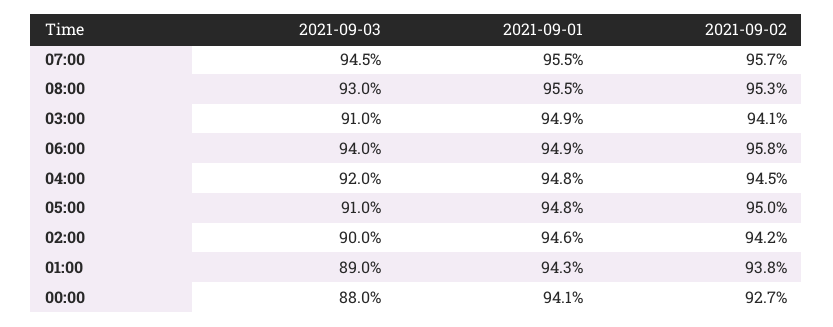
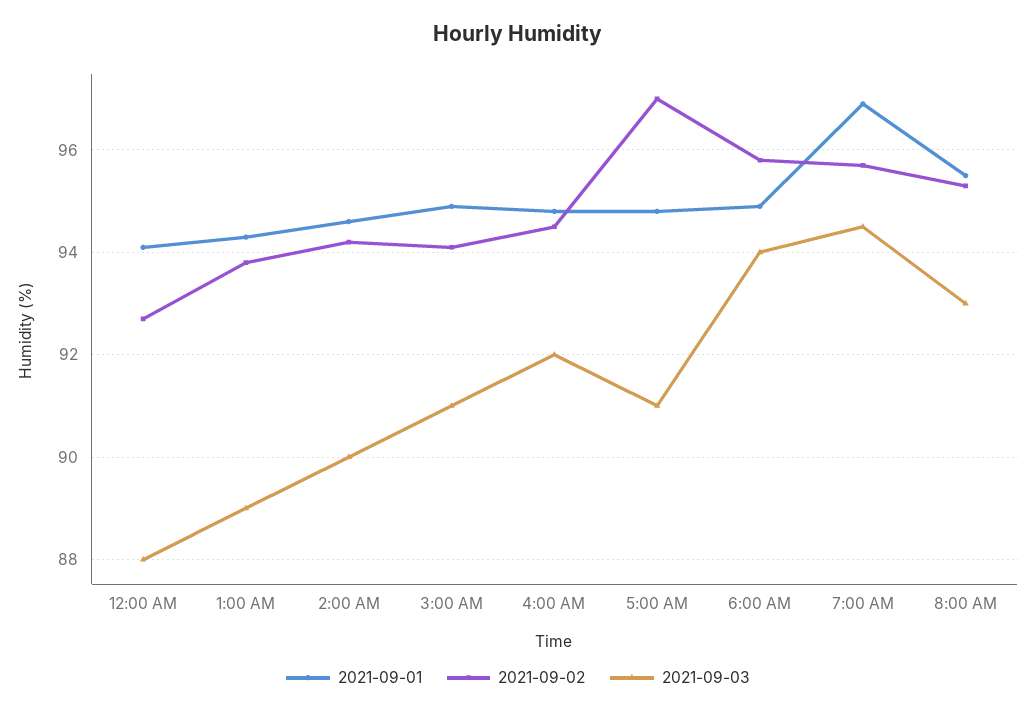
2021-09-01, 07:00: 95.5 -> 97
2021-09-02, 05:00: 95 -> 97

